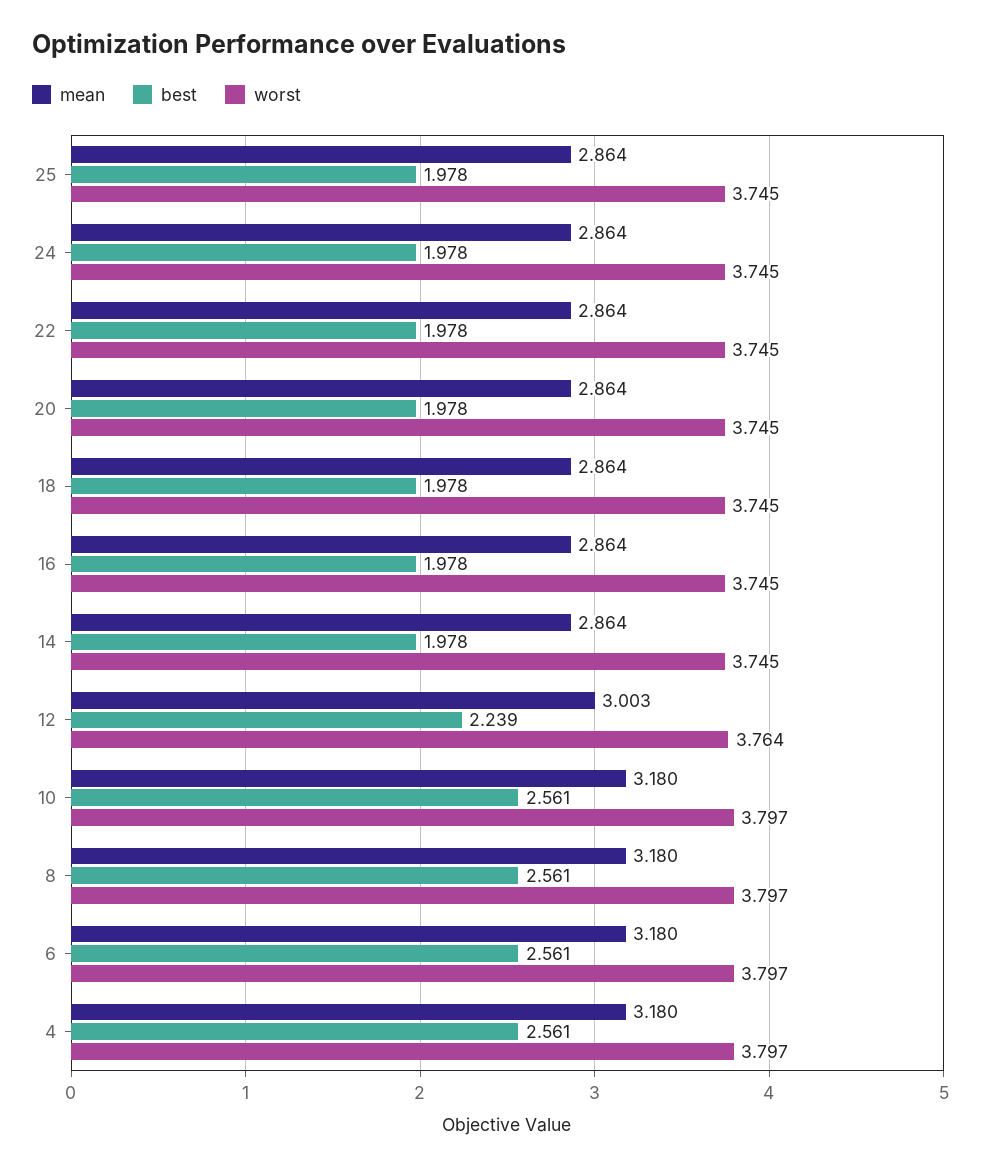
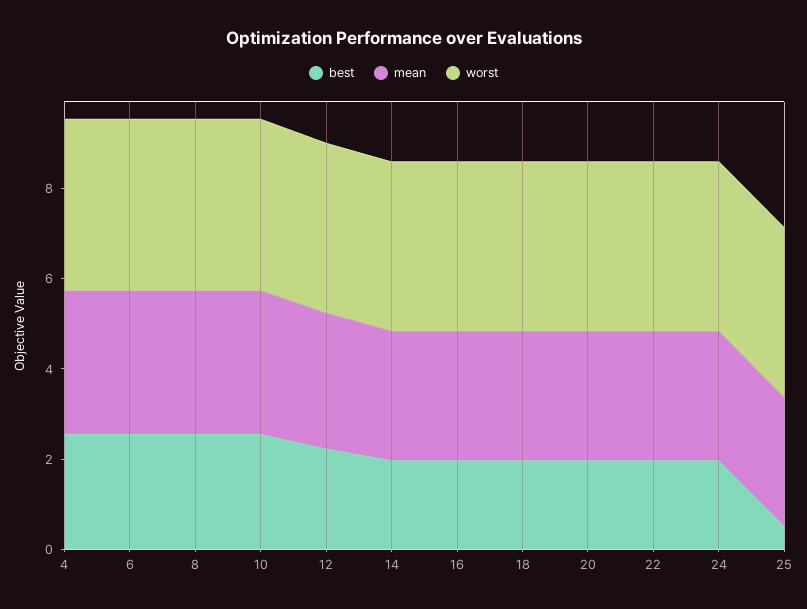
best, 25: 1.978 -> 0.5

